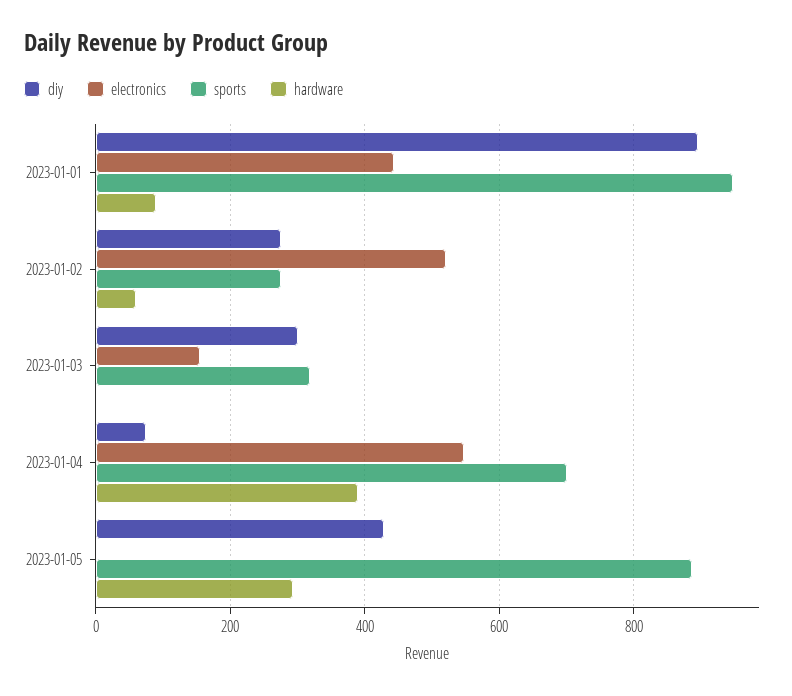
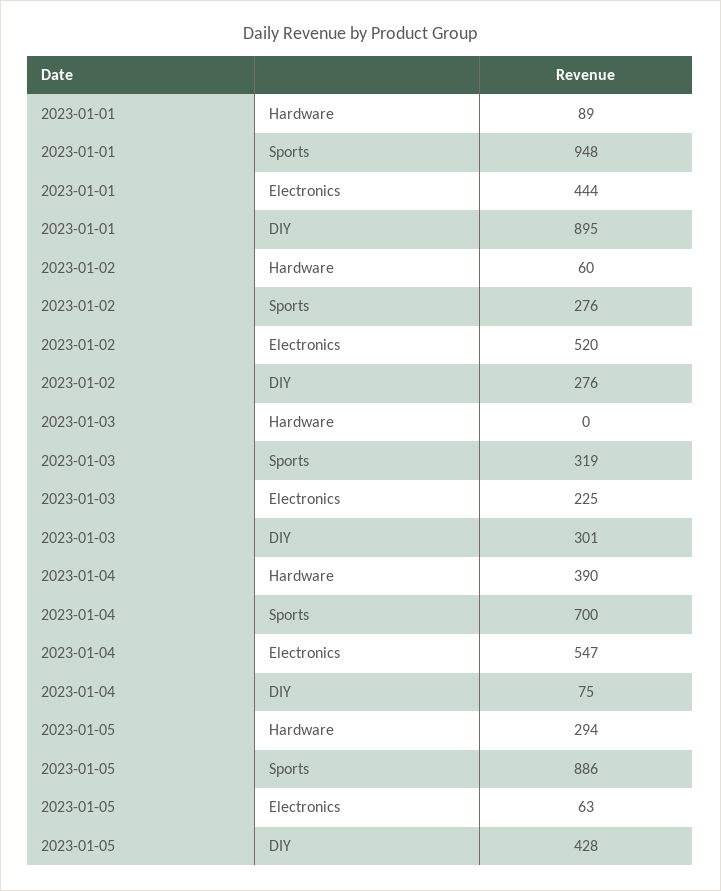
electronics, 2023-01-03: 160 -> 225
electronics, 2023-01-05: 0 -> 63

